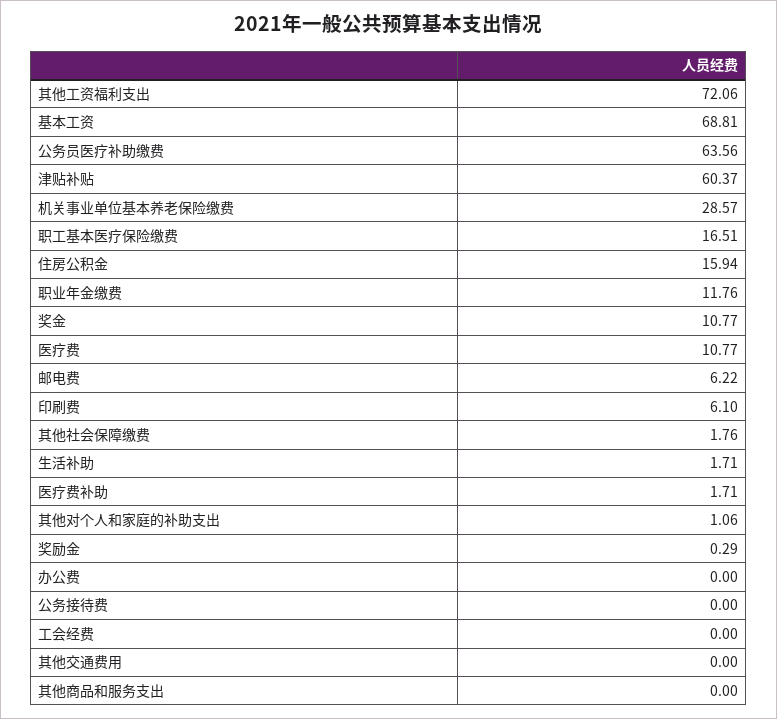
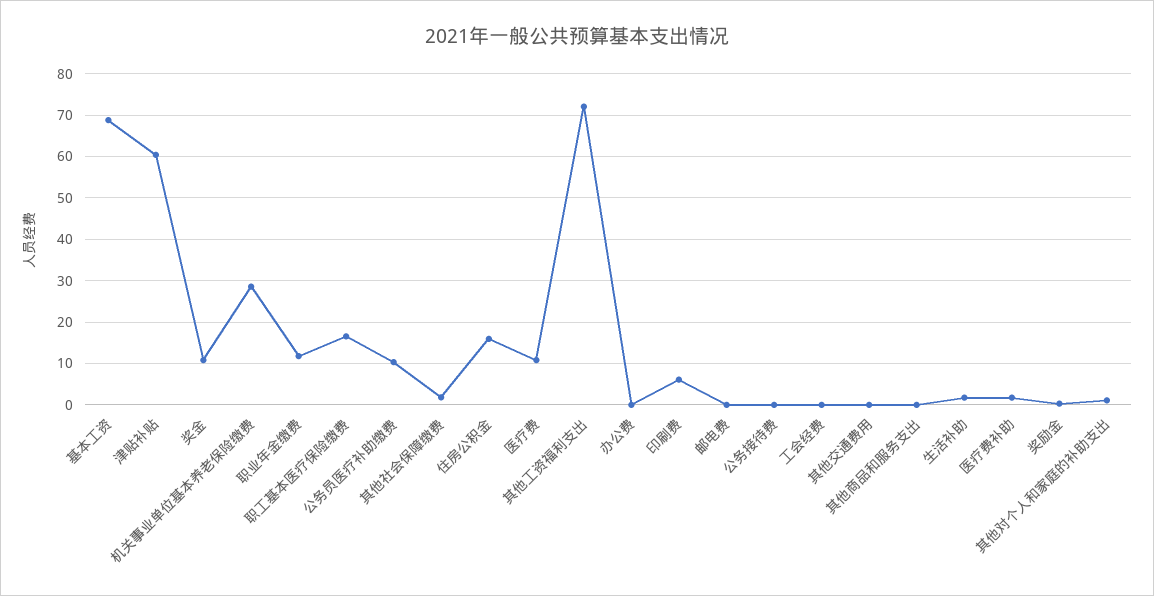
公务员医疗补助缴费: 63.56 -> 10
邮电费: 6.22 -> 0

